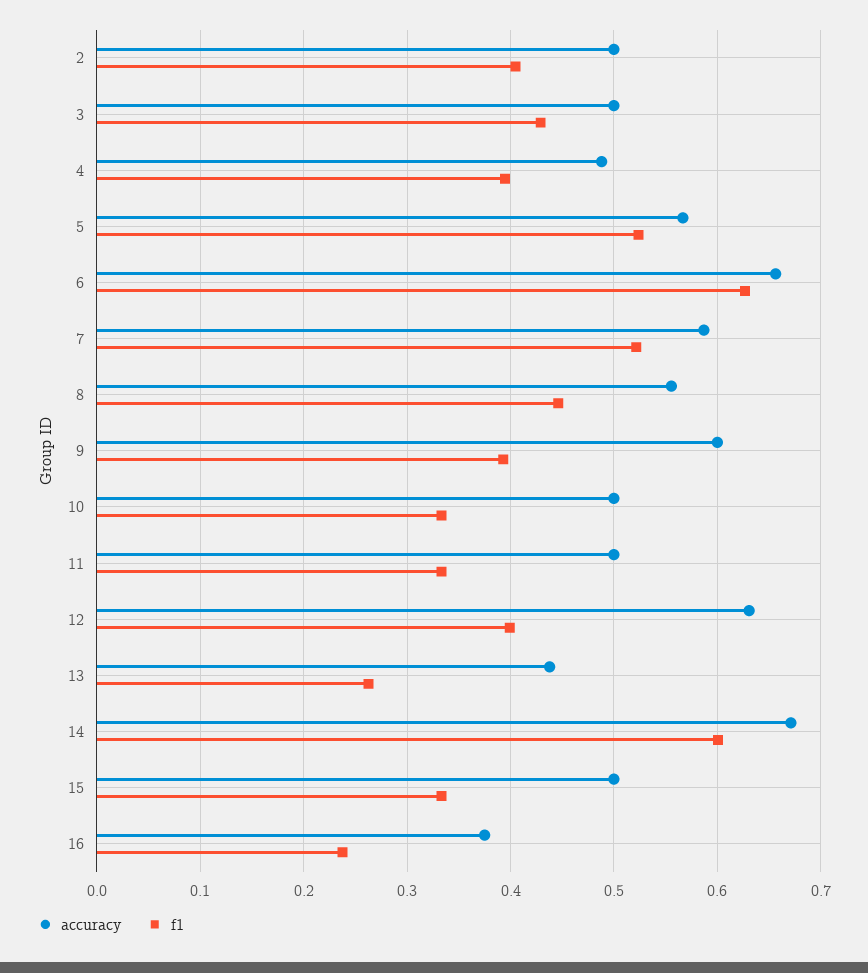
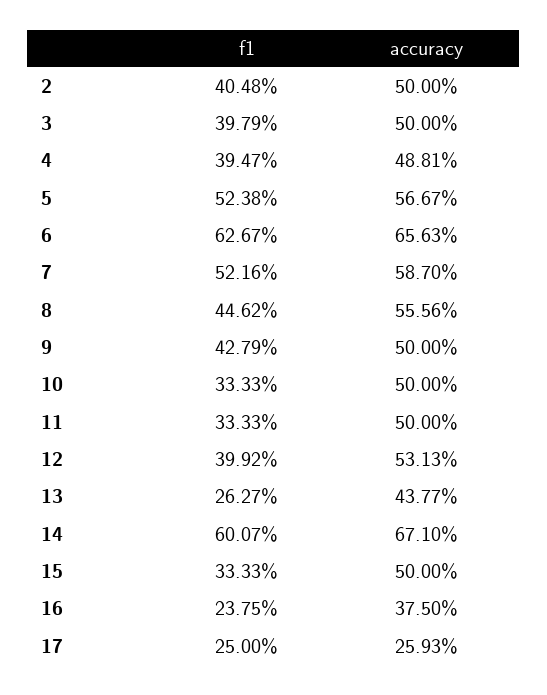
f1, 3: 0.43 -> 0.3979
accuracy, 9: 0.6 -> 0.5
f1, 9: 0.39 -> 0.4279
accuracy, 12: 0.63 -> 0.5313
f1, 17: none -> 0.25
accuracy, 17: none -> 0.2593

